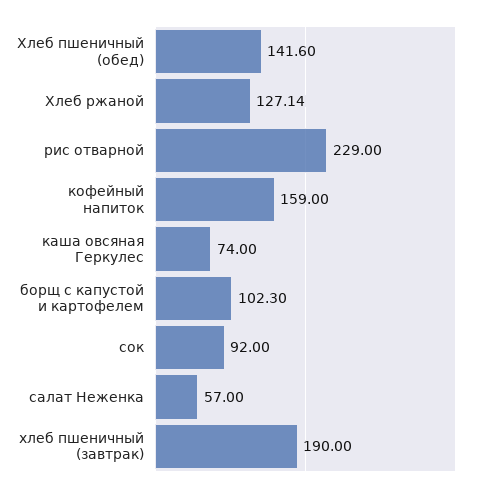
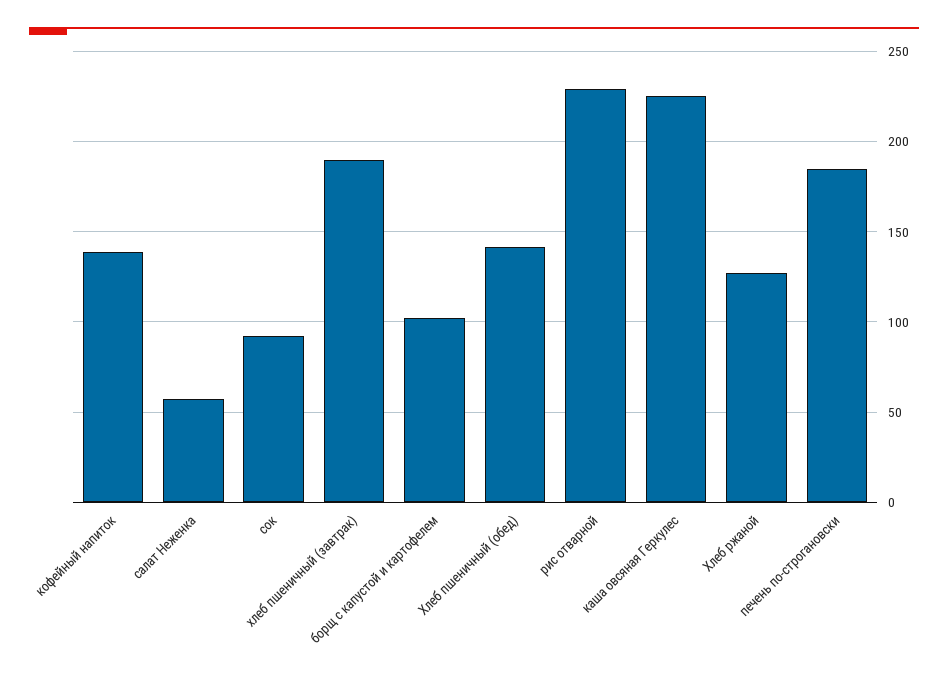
кофейный напиток: 159 -> 140
каша овсяная Геркулес: 74 -> 225
печень по-строгановски: none -> 185

